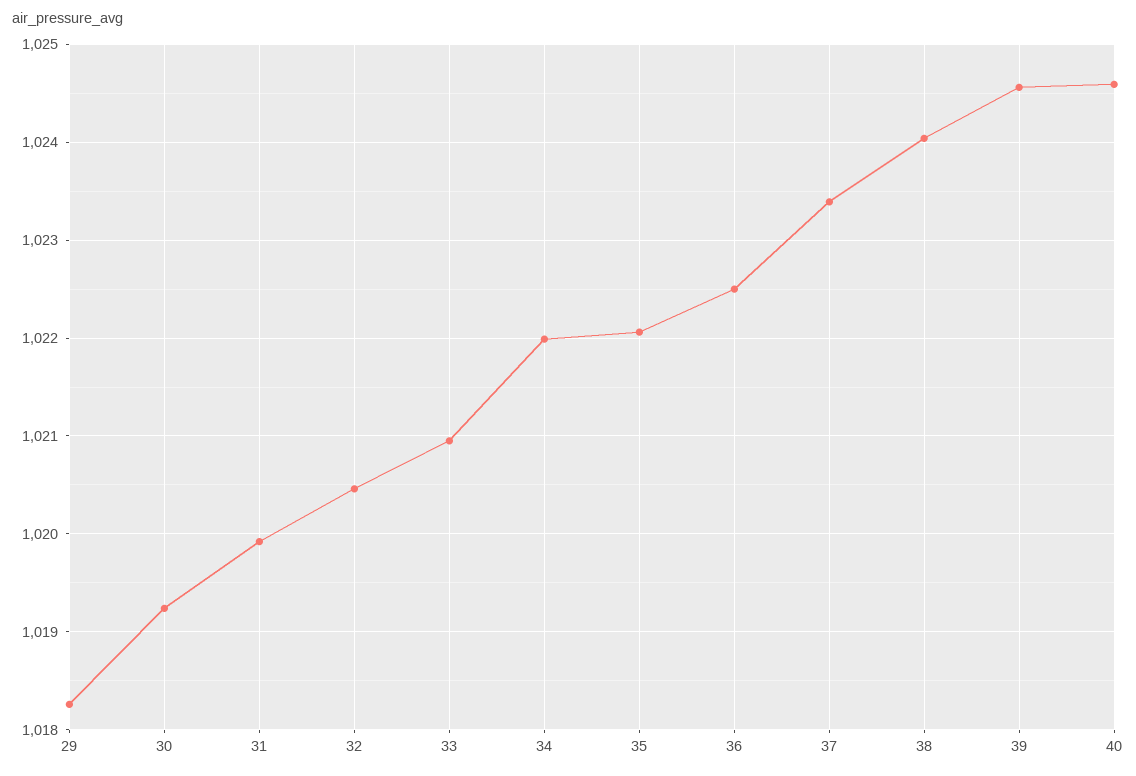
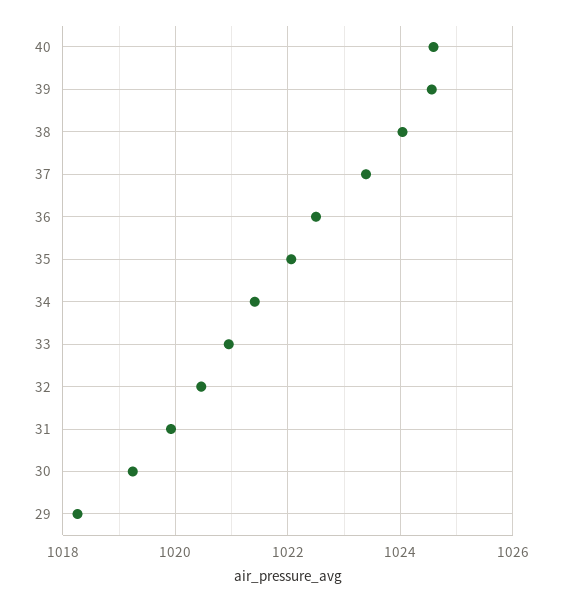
34: 1022 -> 1021.4

